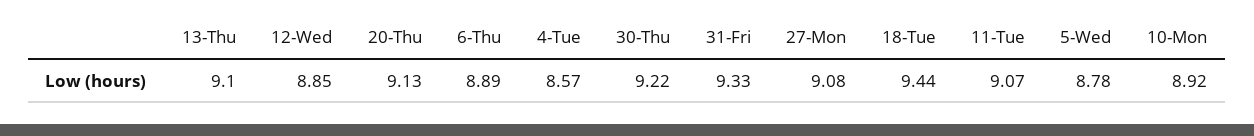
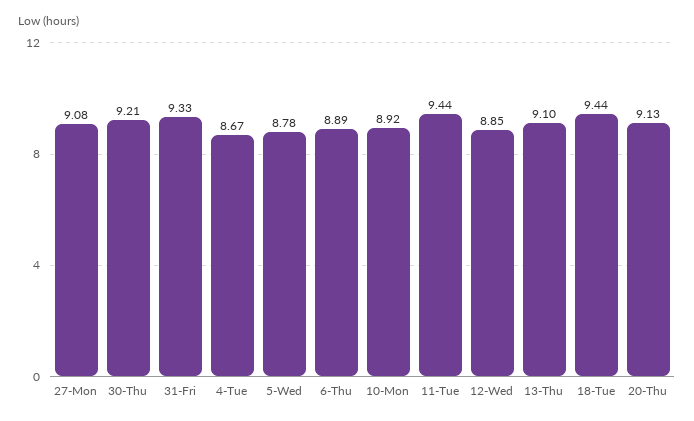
4-Tue: 8.57 -> 8.67
30-Thu: 9.22 -> 9.21
11-Tue: 9.07 -> 9.44

